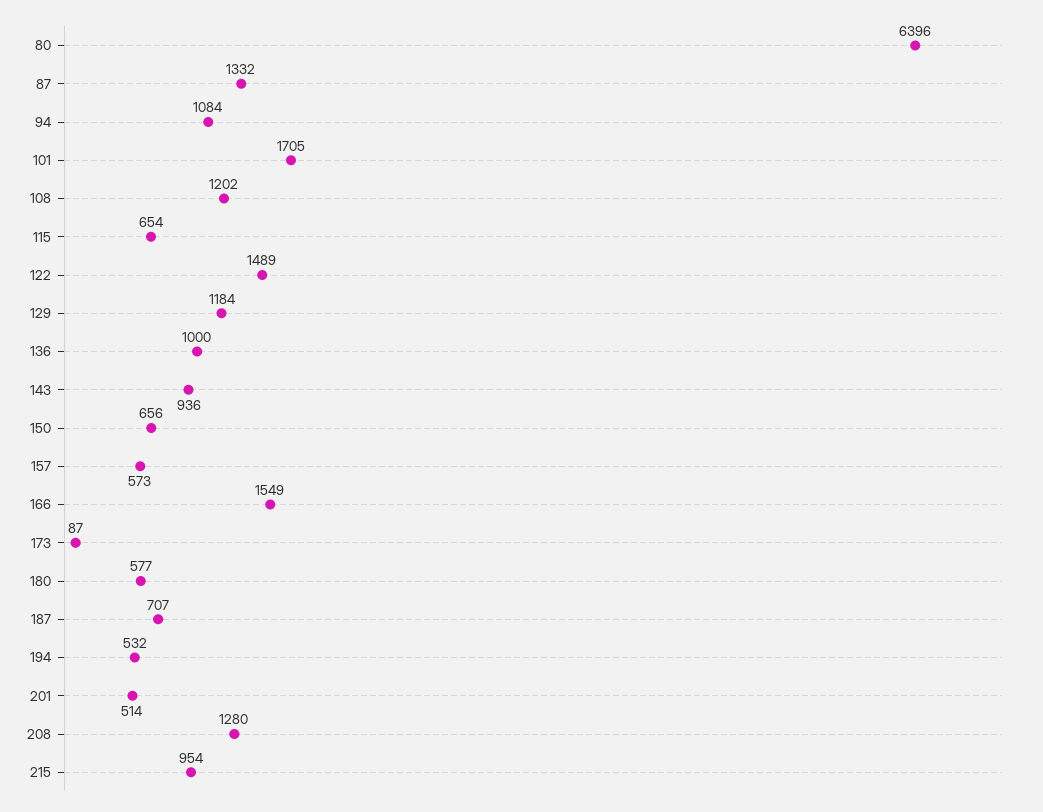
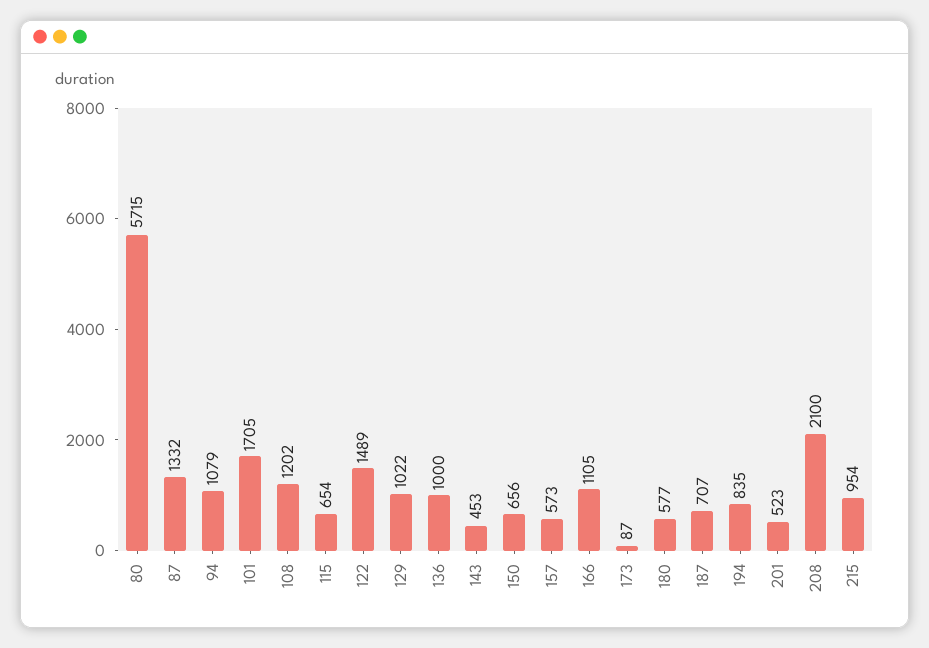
80: 6396 -> 5715
94: 1084 -> 1079
129: 1184 -> 1022
143: 936 -> 453
166: 1549 -> 1105
194: 532 -> 835
201: 514 -> 523
208: 1280 -> 2100

